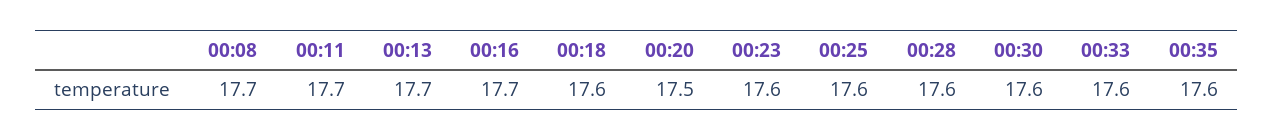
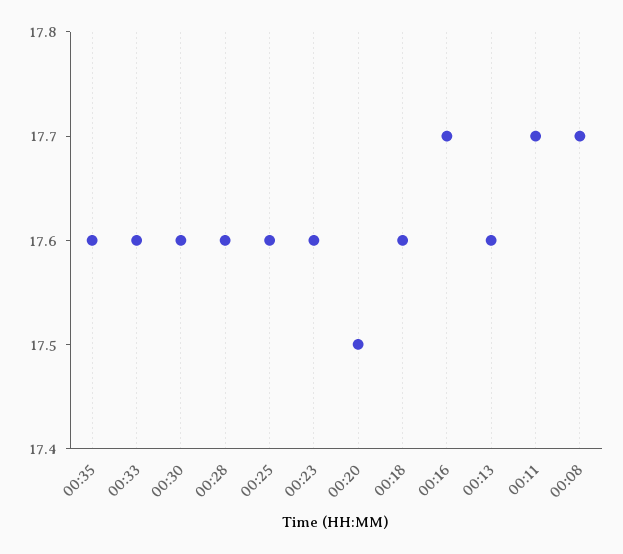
00:13: 17.7 -> 17.6

